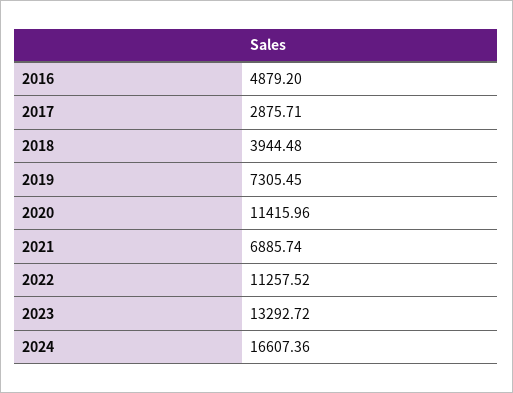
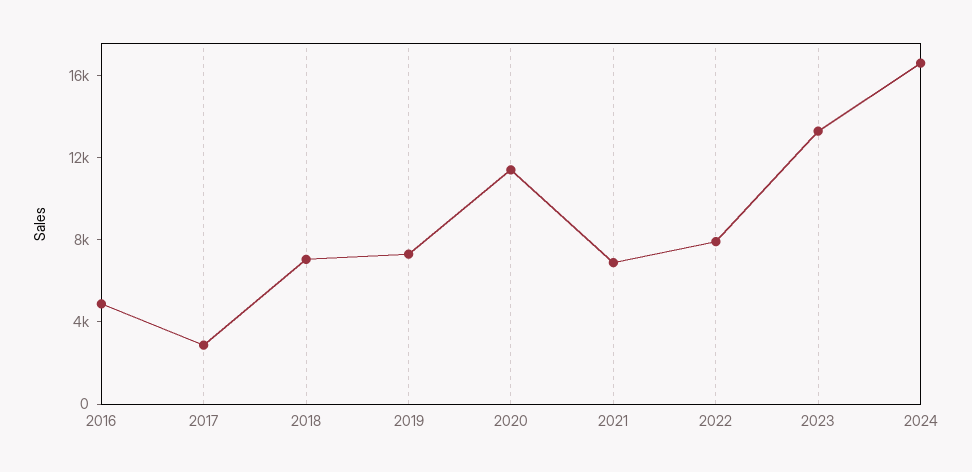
2018: 3944.48 -> 7000
2022: 11257.52 -> 8000

